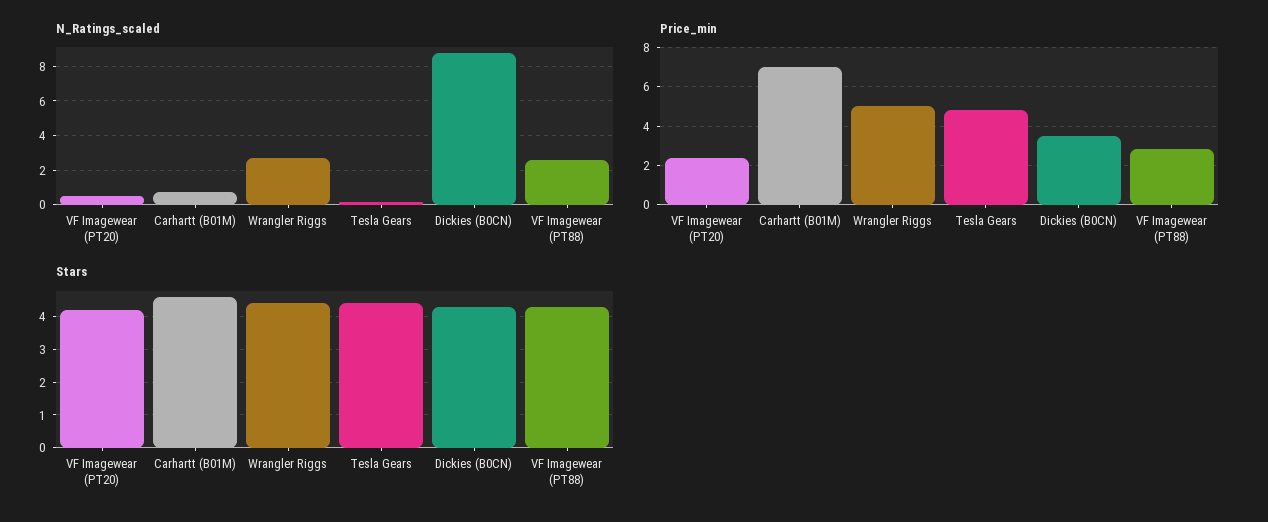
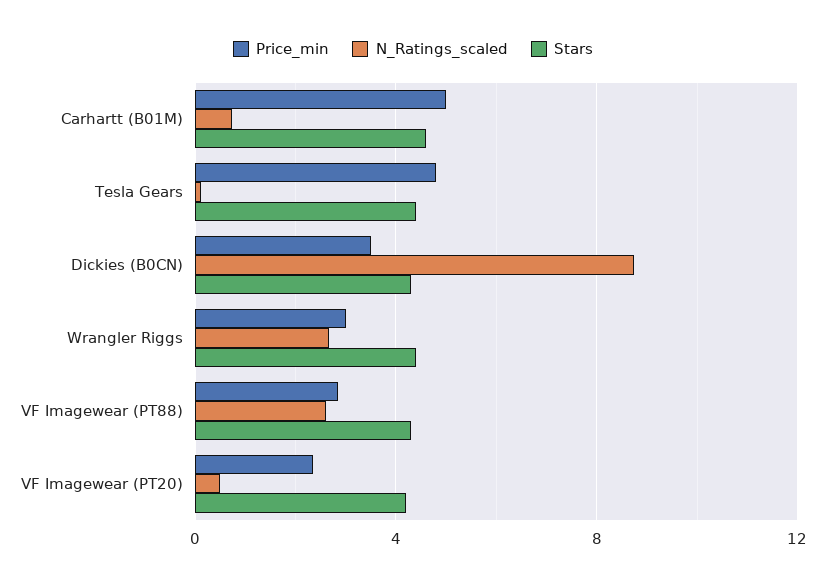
Price_min, Carhartt (B01M): 7 -> 5
Price_min, Wrangler Riggs: 5 -> 3

